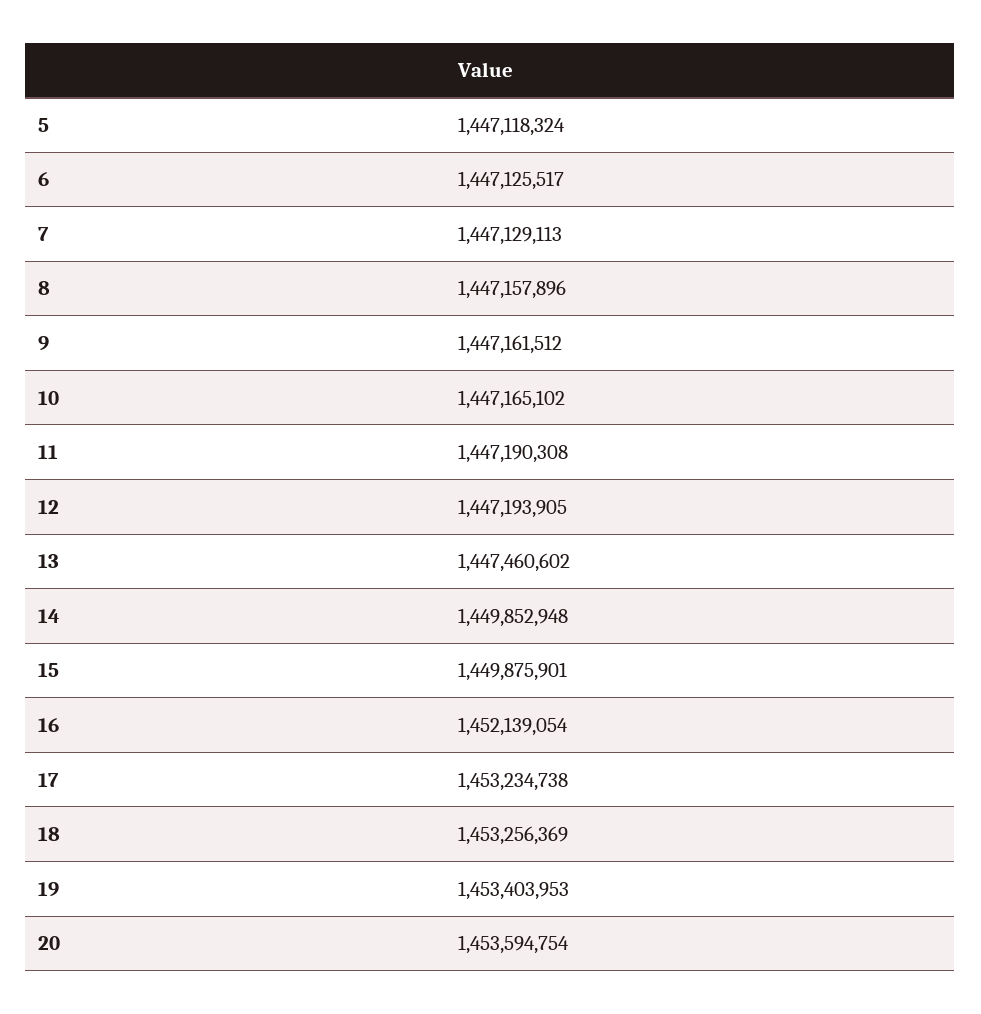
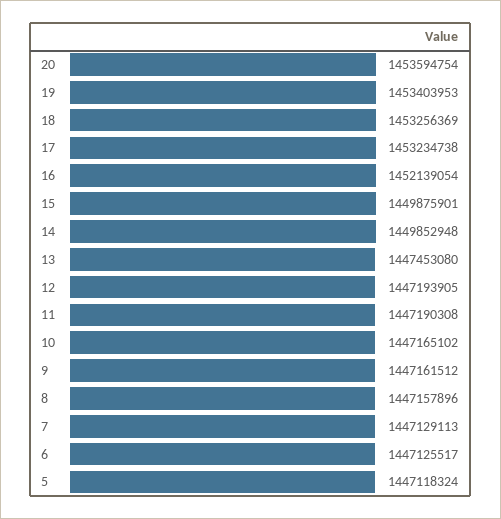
13: 1447460602 -> 1447453080

